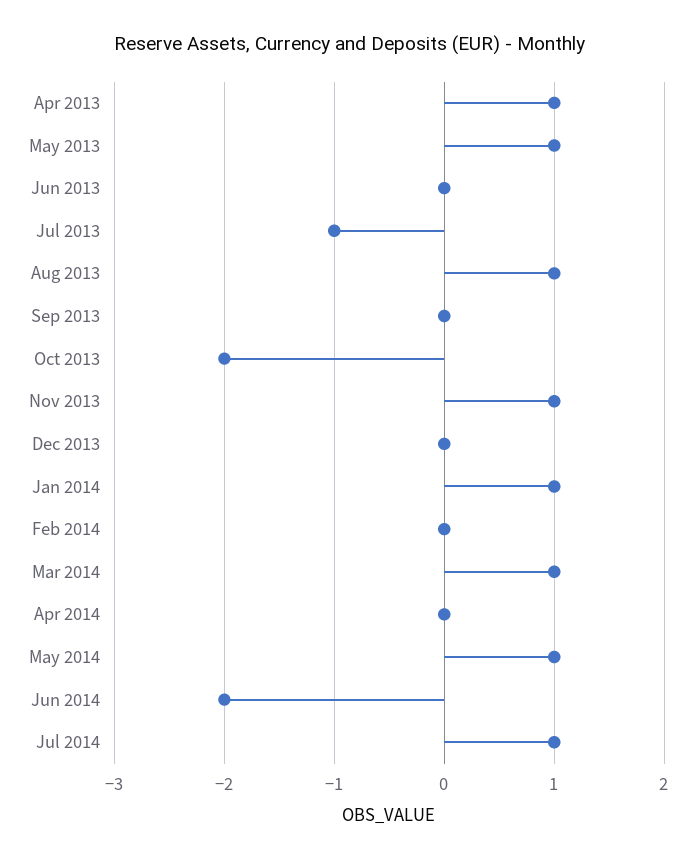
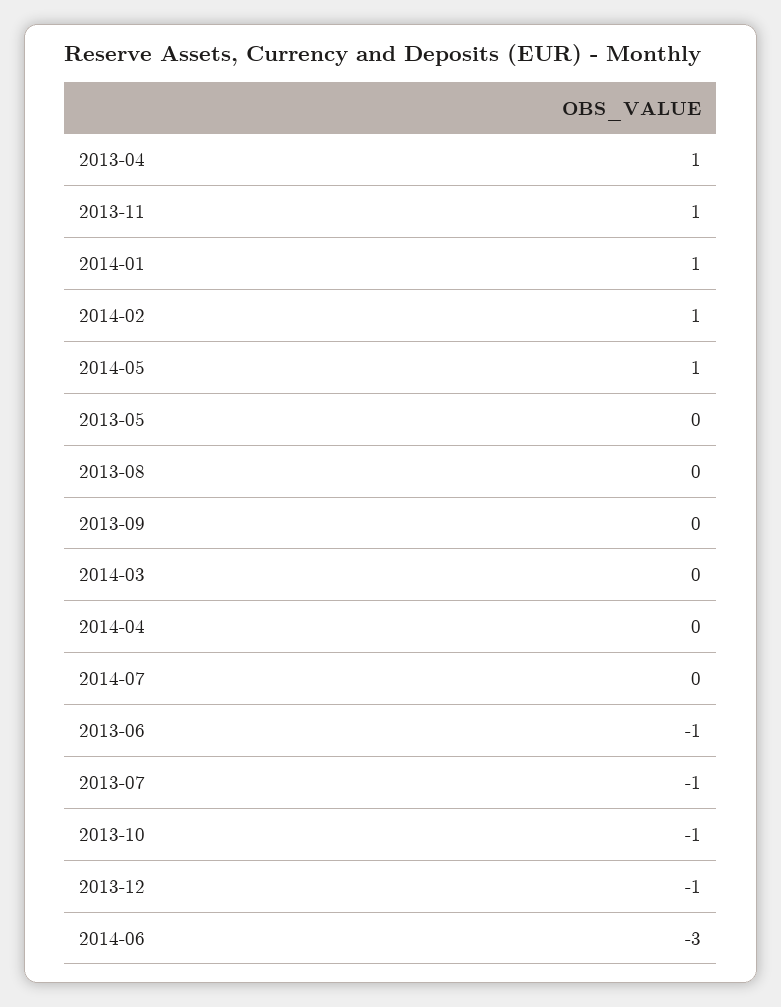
May 2013: 1 -> 0
Jun 2013: 0 -> -1
Aug 2013: 1 -> 0
Oct 2013: -2 -> -1
Dec 2013: 0 -> -1
Feb 2014: 0 -> 1
Mar 2014: 1 -> 0
Jun 2014: -2 -> -3
Jul 2014: 1 -> 0

